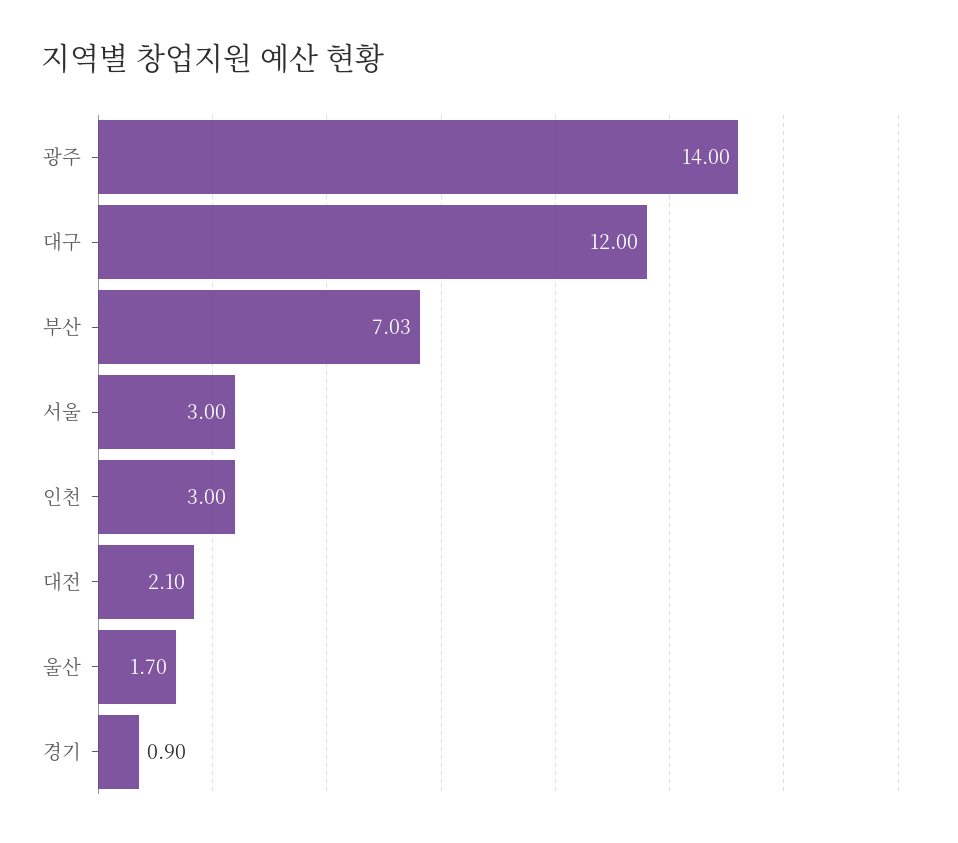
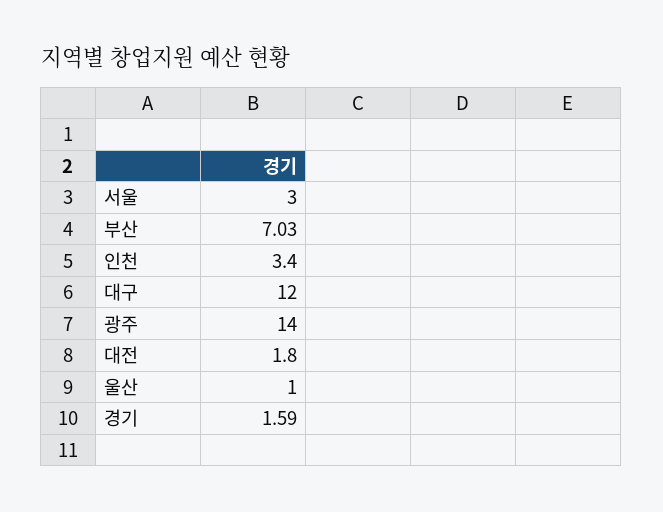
인천: 3 -> 3.4
대전: 2.1 -> 1.8
울산: 1.7 -> 1
경기: 0.9 -> 1.59

